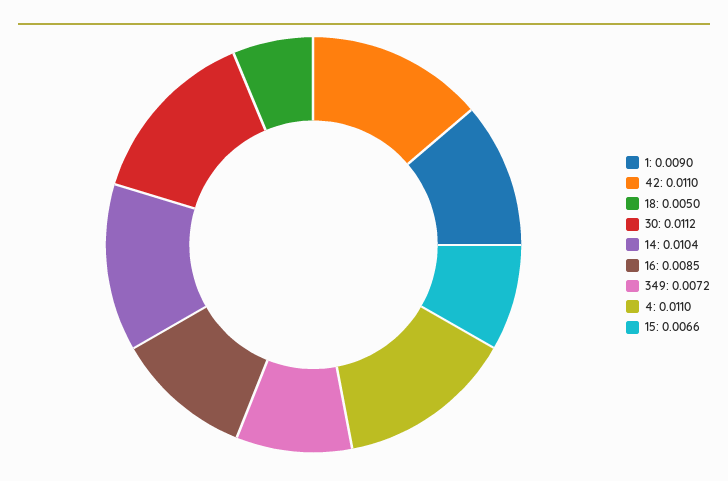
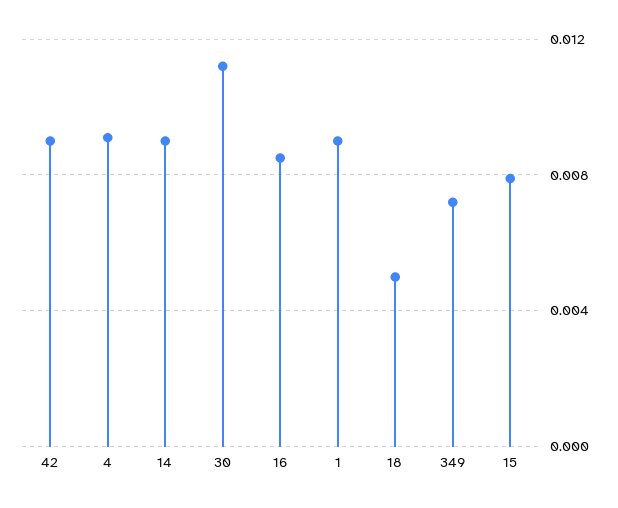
42: 0.011 -> 0.009
14: 0.0104 -> 0.009
4: 0.011 -> 0.009
15: 0.0066 -> 0.008

